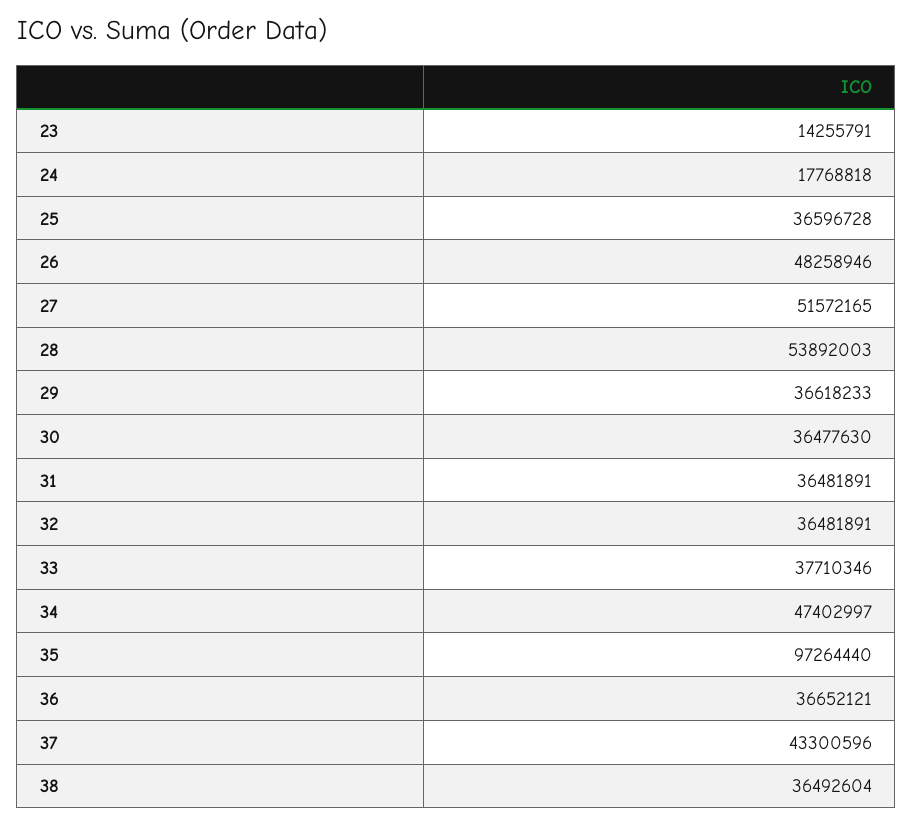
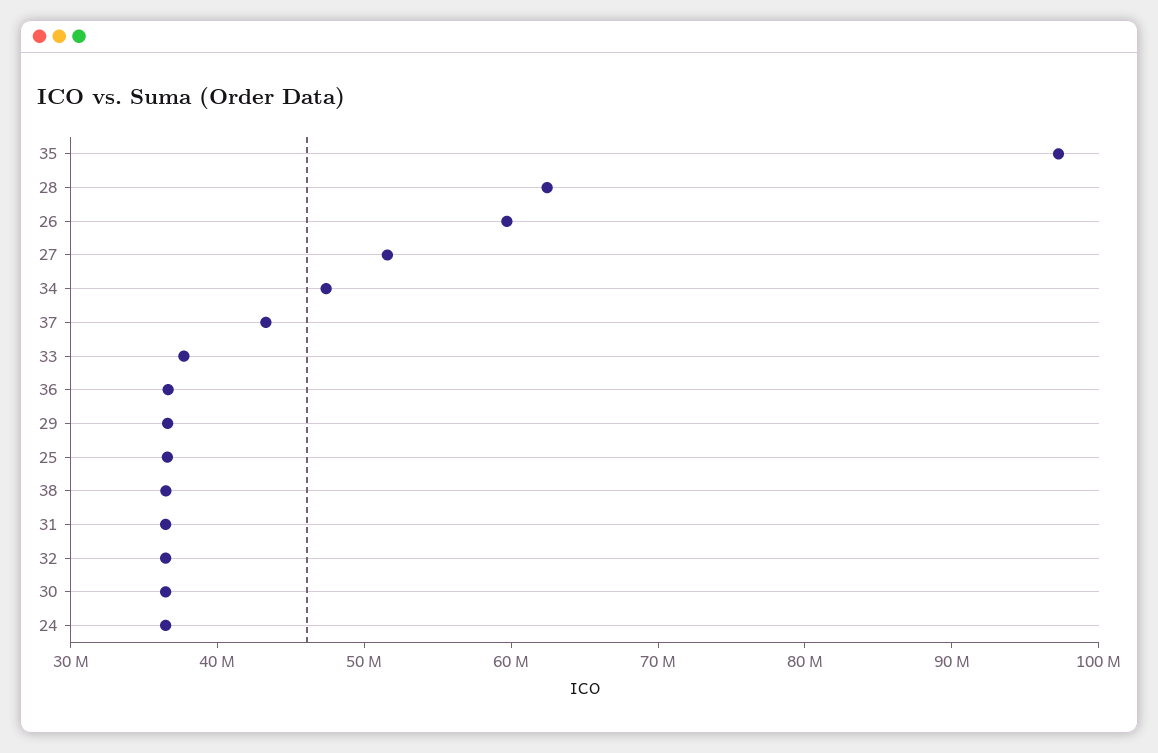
23: 14255791 -> none
24: 17768818 -> 36000000
26: 48258946 -> 60000000
28: 53892003 -> 62000000

